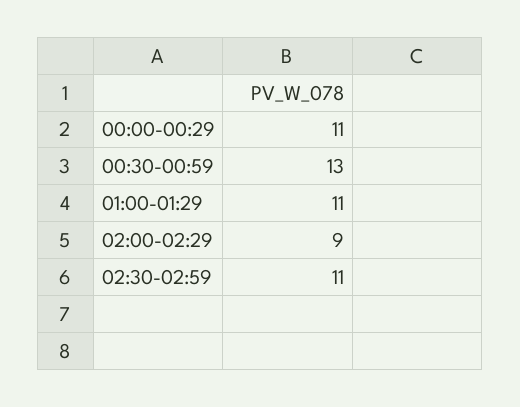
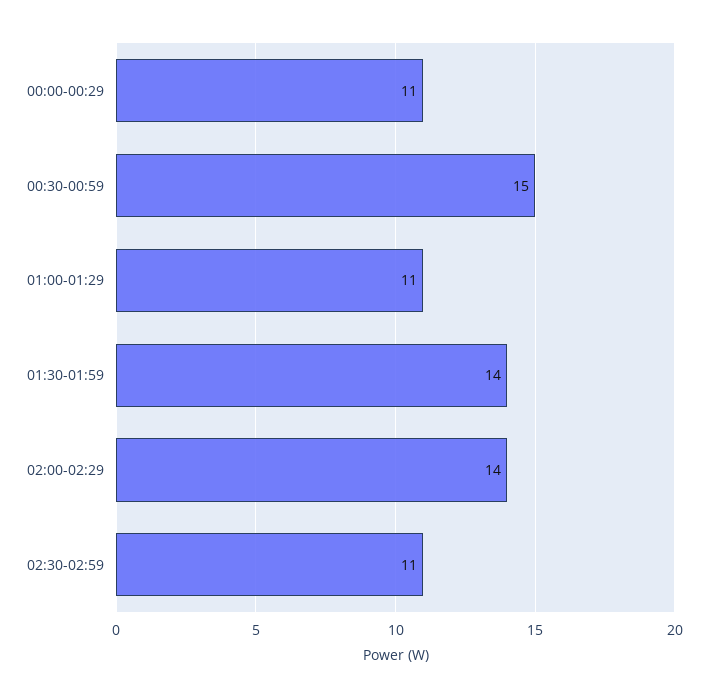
00:30-00:59: 13 -> 15
02:00-02:29: 9 -> 14
01:30-01:59: none -> 14

